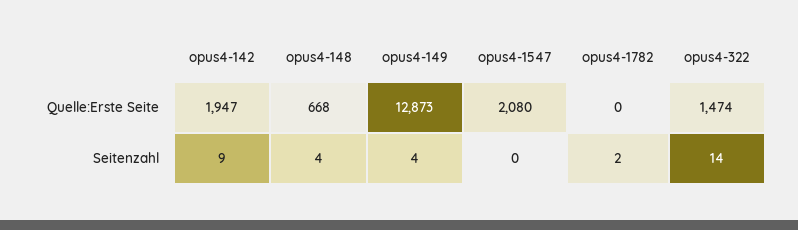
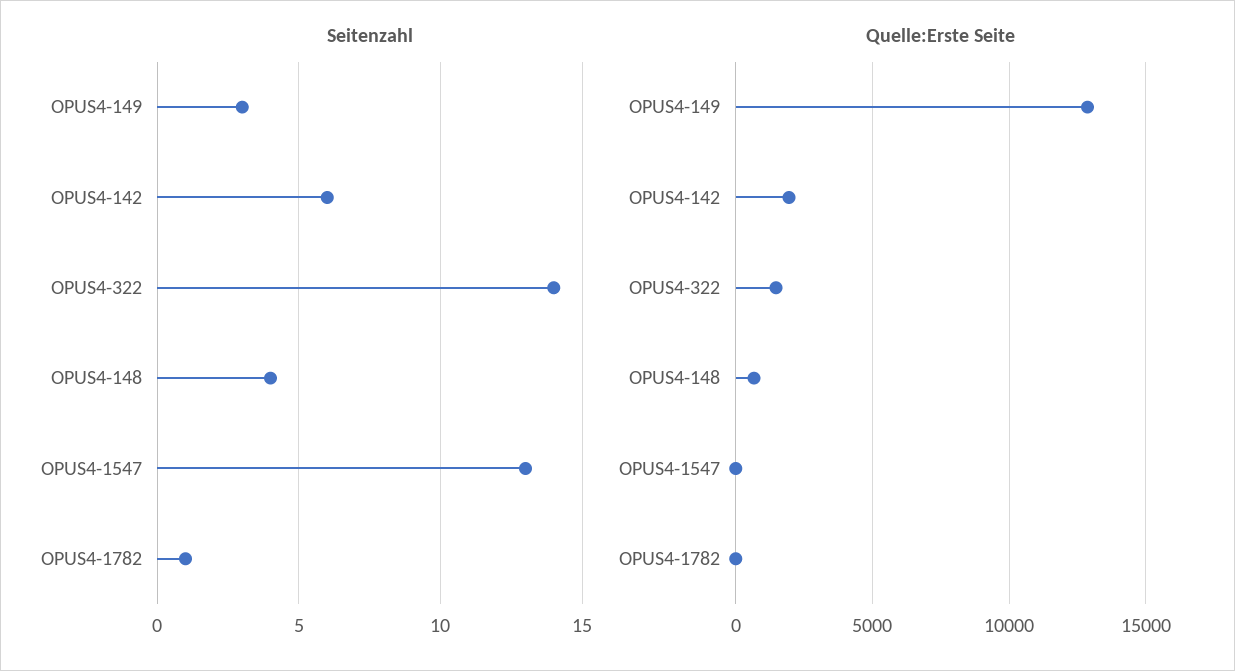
Quelle:Erste Seite, opus4-1547: 2080 -> 0
Seitenzahl, opus4-142: 9 -> 6
Seitenzahl, opus4-149: 4 -> 3
Seitenzahl, opus4-1547: 0 -> 13
Seitenzahl, opus4-1782: 2 -> 1

